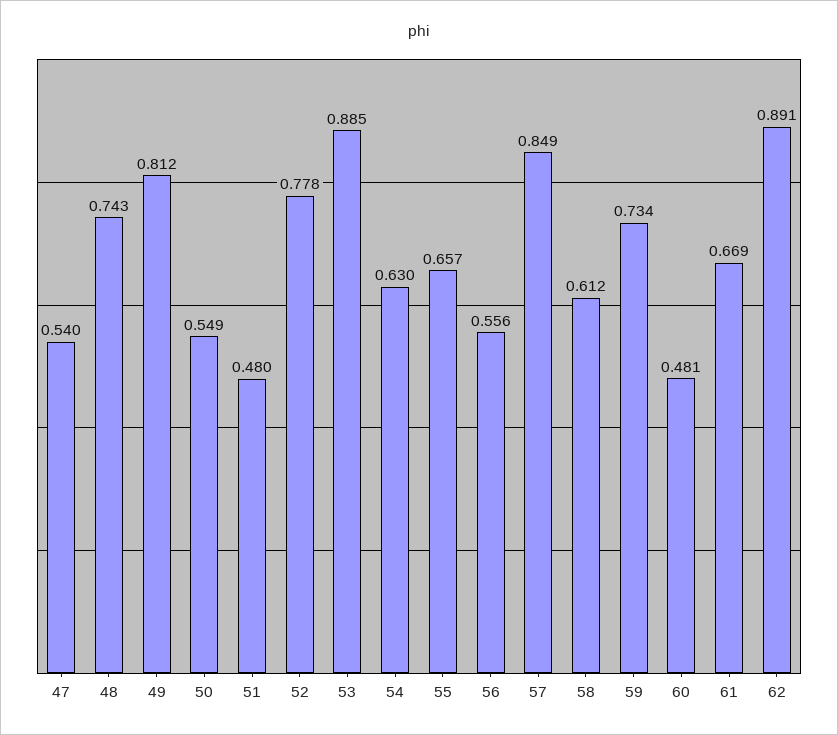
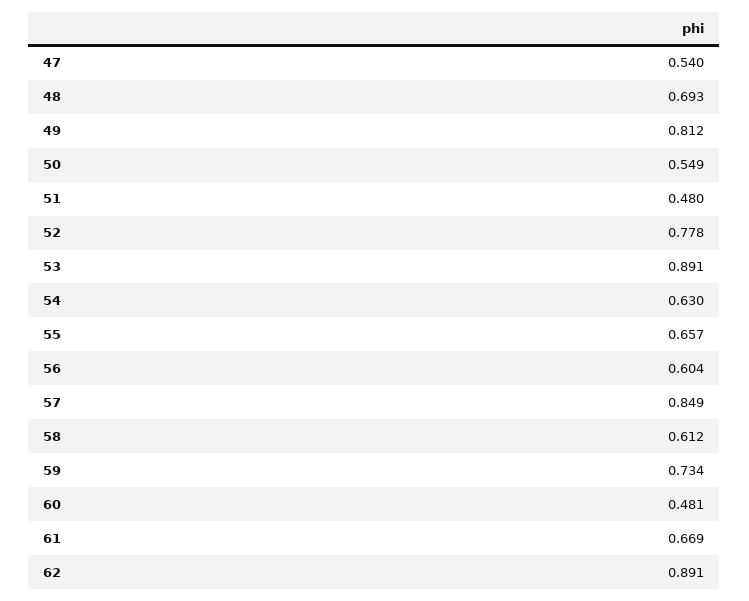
48: 0.743 -> 0.693
53: 0.885 -> 0.891
56: 0.556 -> 0.604

